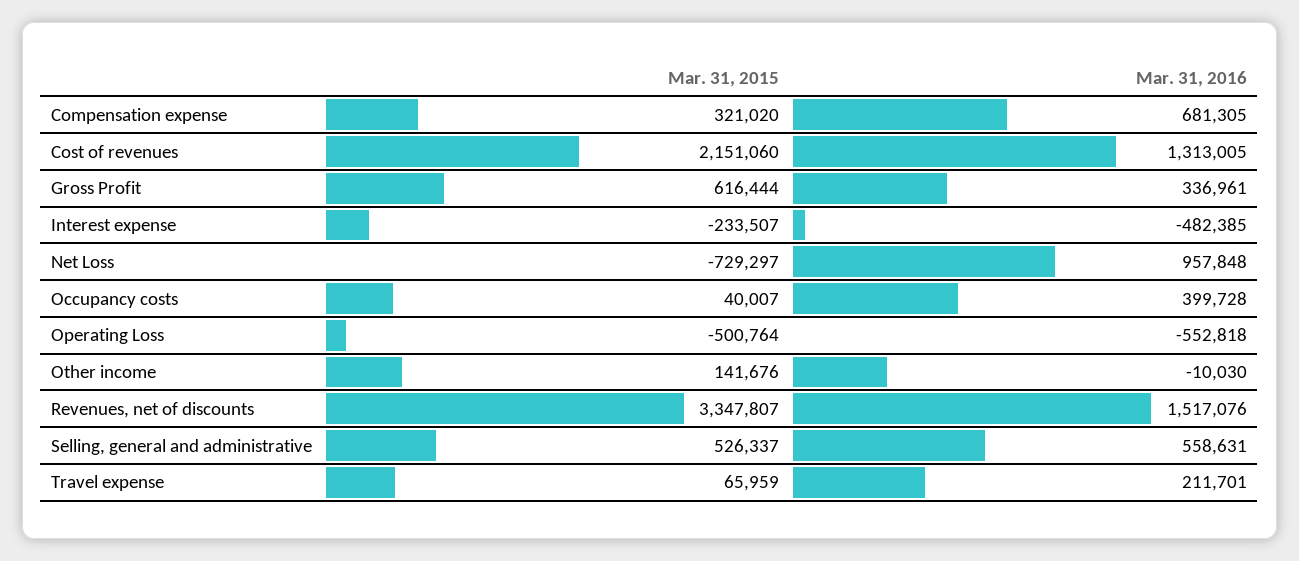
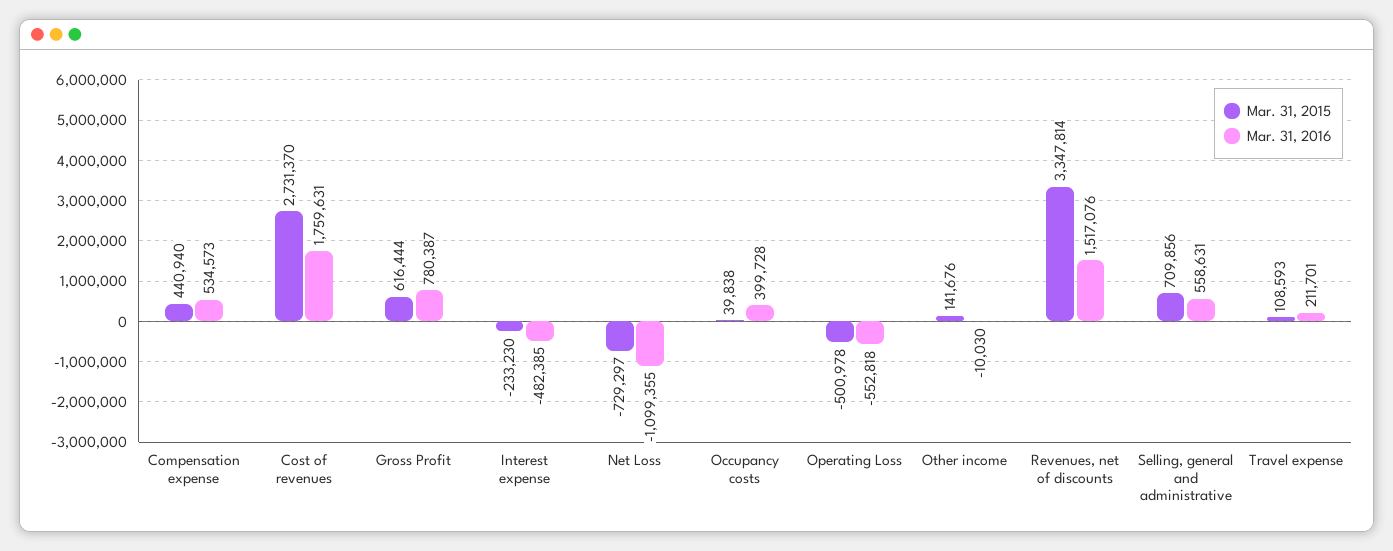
Mar. 31, 2015, Compensation expense: 321020 -> 440940
Mar. 31, 2016, Compensation expense: 681305 -> 534573
Mar. 31, 2015, Cost of revenues: 2151060 -> 2731370
Mar. 31, 2016, Cost of revenues: 1313005 -> 1759631
Mar. 31, 2016, Gross Profit: 336961 -> 780387
Mar. 31, 2015, Interest expense: -233507 -> -233230
Mar. 31, 2016, Net Loss: 957848 -> -1099355
Mar. 31, 2015, Occupancy costs: 40007 -> 39838
Mar. 31, 2015, Operating Loss: -500764 -> -500978
Mar. 31, 2015, Revenues, net of discounts: 3347807 -> 3347814
Mar. 31, 2015, Selling, general and administrative: 526337 -> 709856
Mar. 31, 2015, Travel expense: 65959 -> 108593

